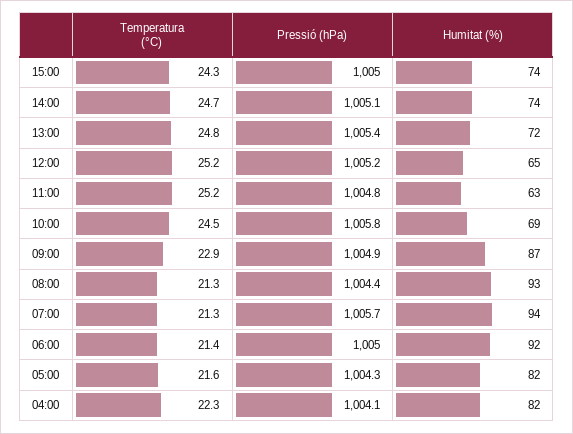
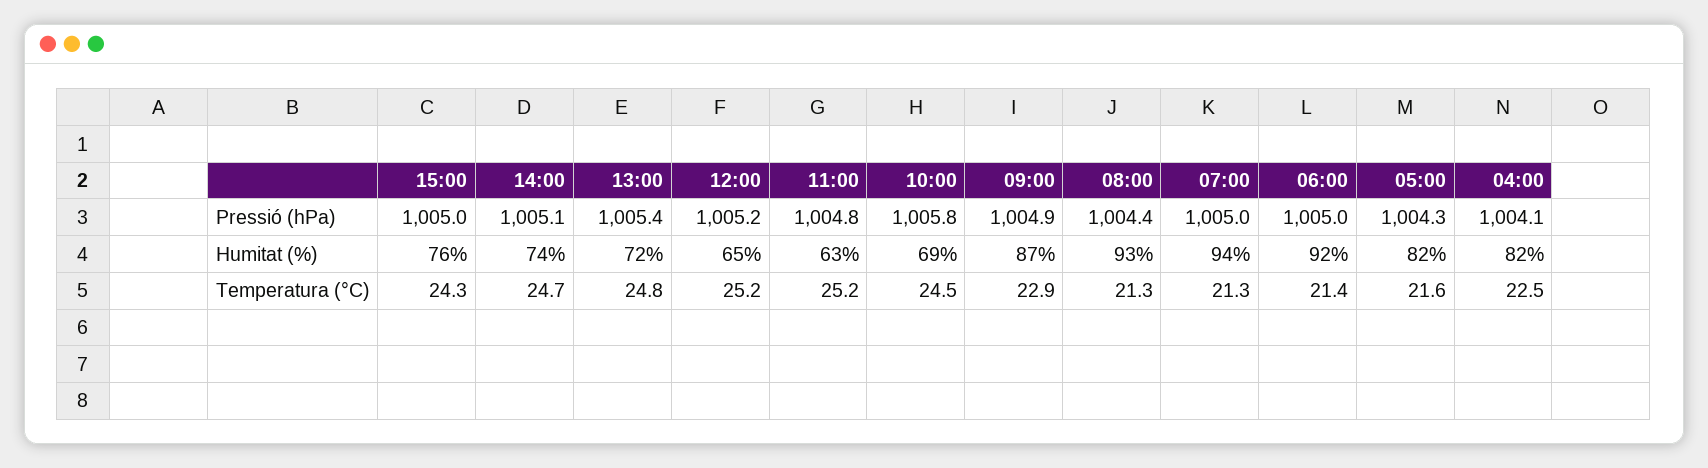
Humitat (%), 15:00: 74 -> 76
Pressió (hPa), 07:00: 1005.7 -> 1005
Temperatura (°C), 04:00: 22.3 -> 22.5

